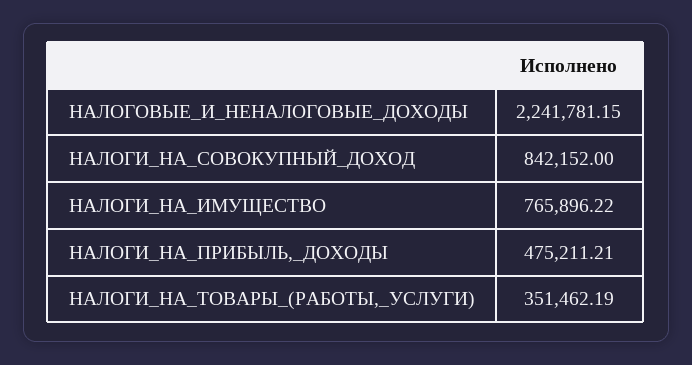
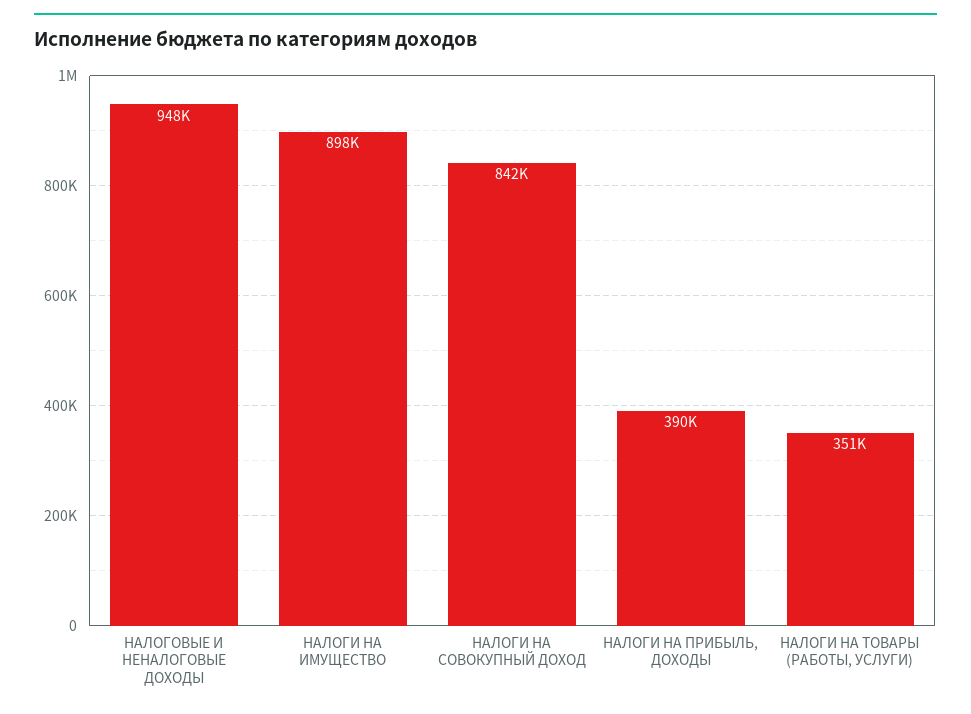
НАЛОГОВЫЕ_И_НЕНАЛОГОВЫЕ_ДОХОДЫ: 2241781.15 -> 948000
НАЛОГИ_НА_ИМУЩЕСТВО: 765896.22 -> 898000
НАЛОГИ_НА_ПРИБЫЛЬ,_ДОХОДЫ: 475211.21 -> 390000

